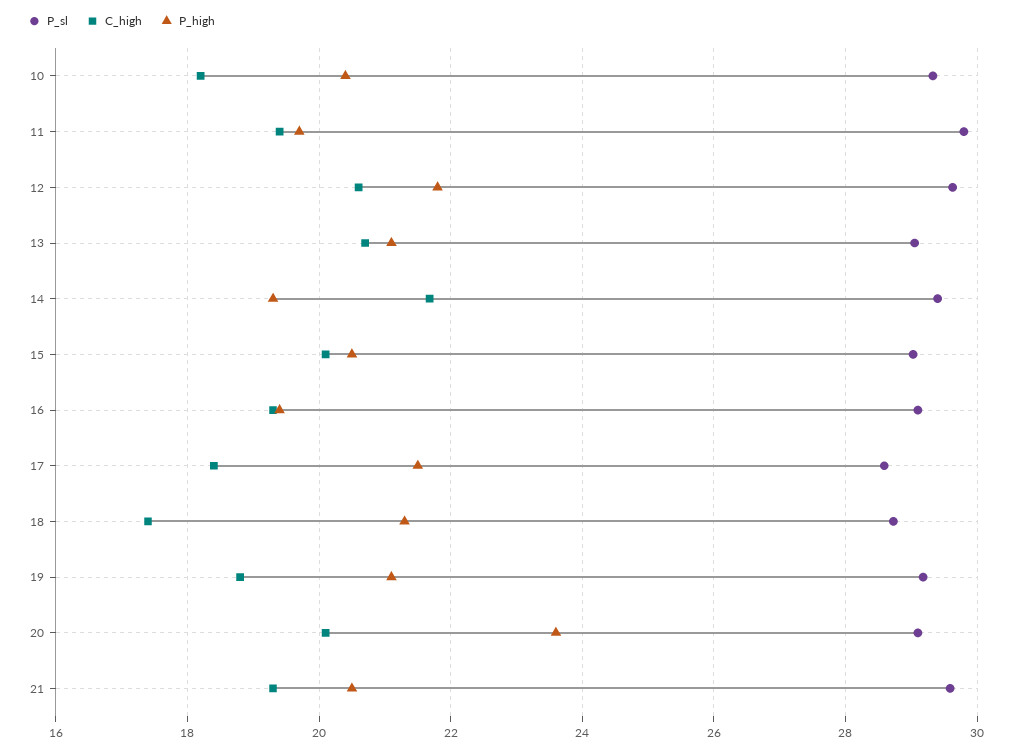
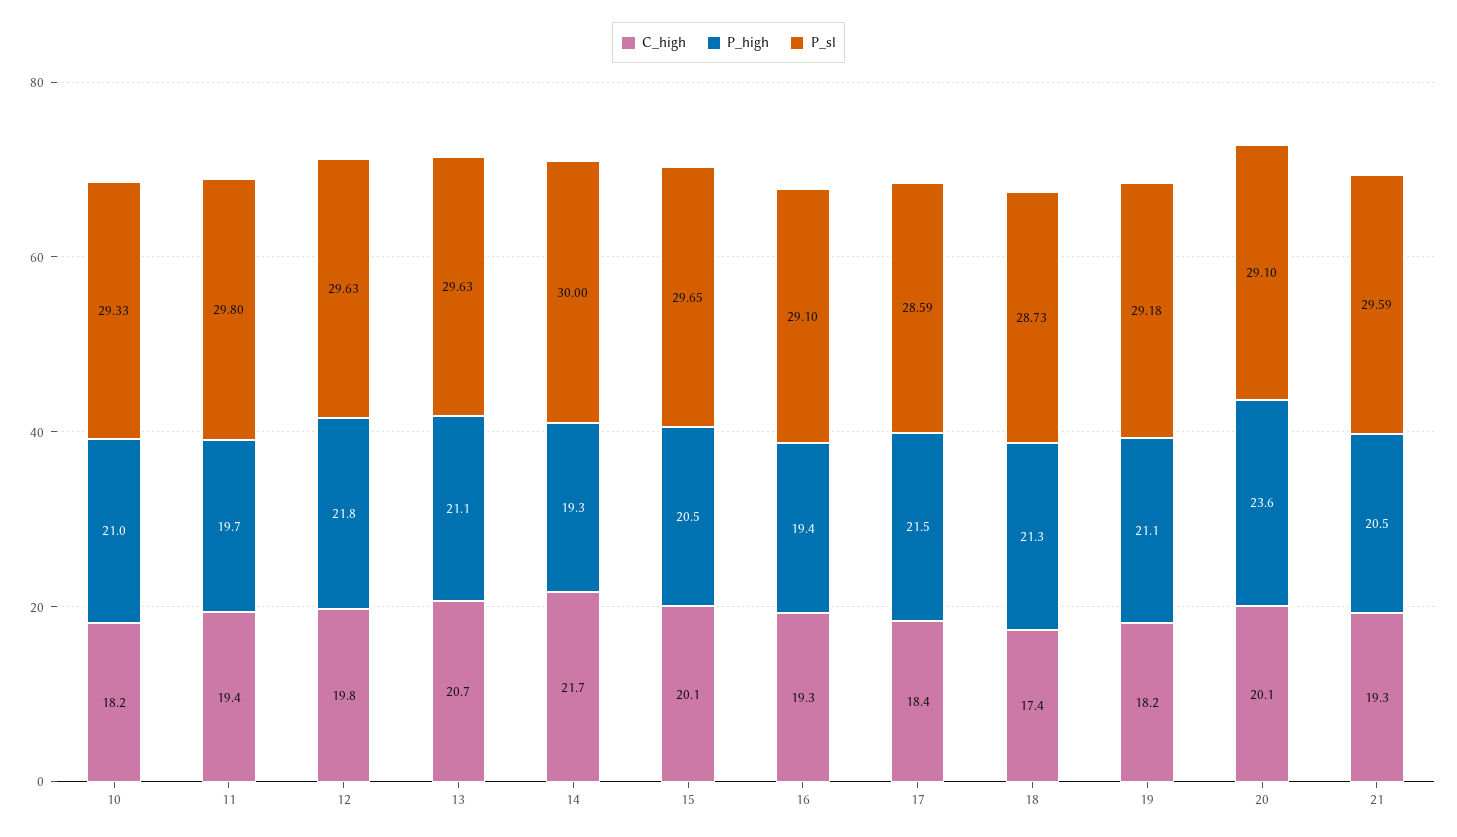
P_high, 10: 20.4 -> 21
C_high, 12: 20.6 -> 19.8
P_sl, 13: 29 -> 29.63
P_sl, 14: 29.4 -> 30
P_sl, 15: 29 -> 29.65
C_high, 19: 18.8 -> 18.2

